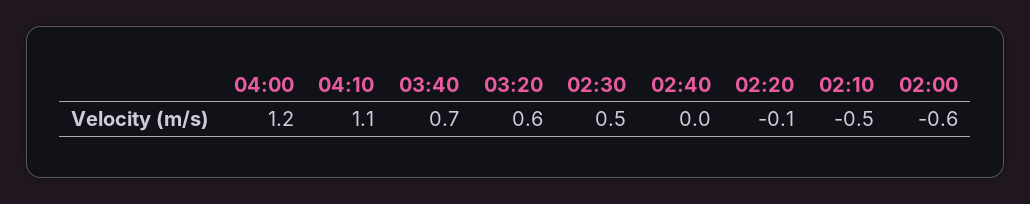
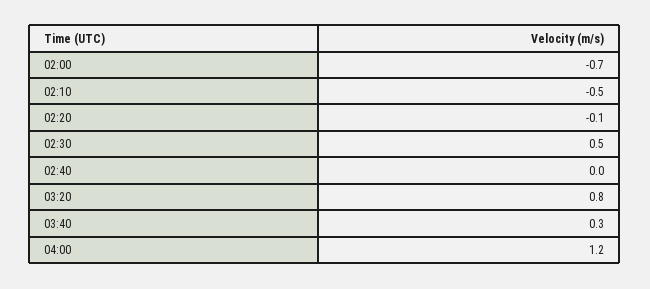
04:10: 1.1 -> none
03:40: 0.7 -> 0.3
03:20: 0.6 -> 0.8
02:00: -0.6 -> -0.7

